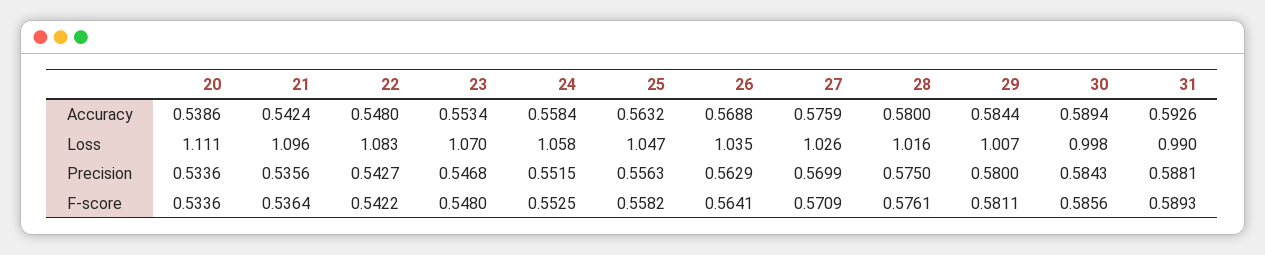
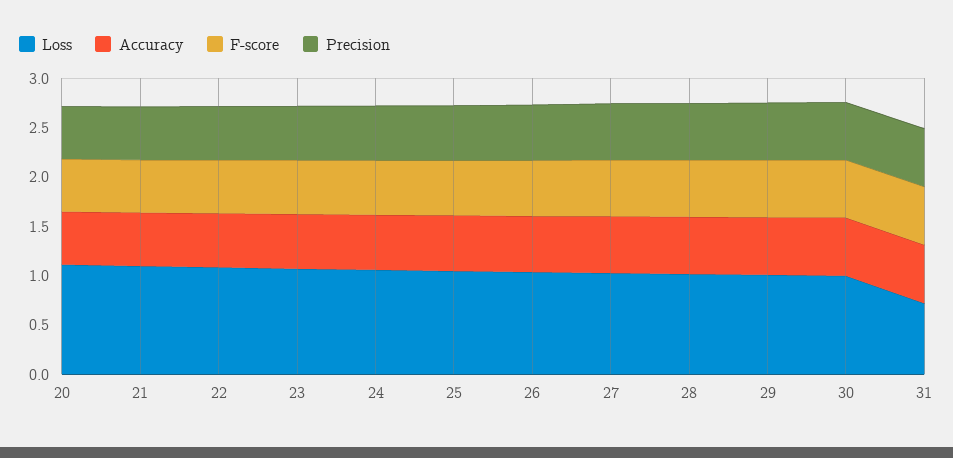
Loss, 31: 0.99 -> 0.7

